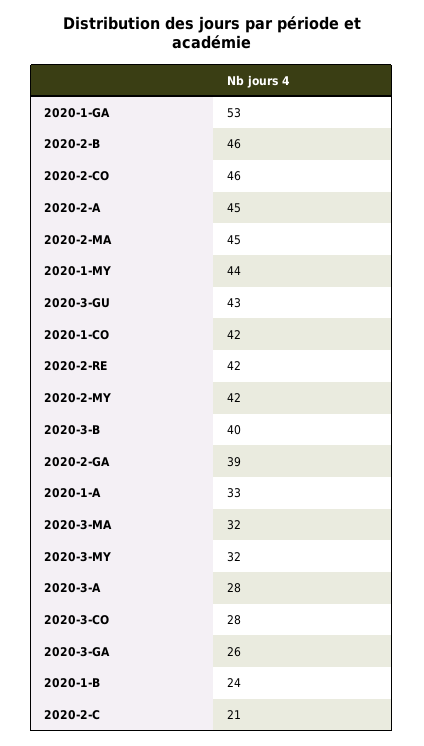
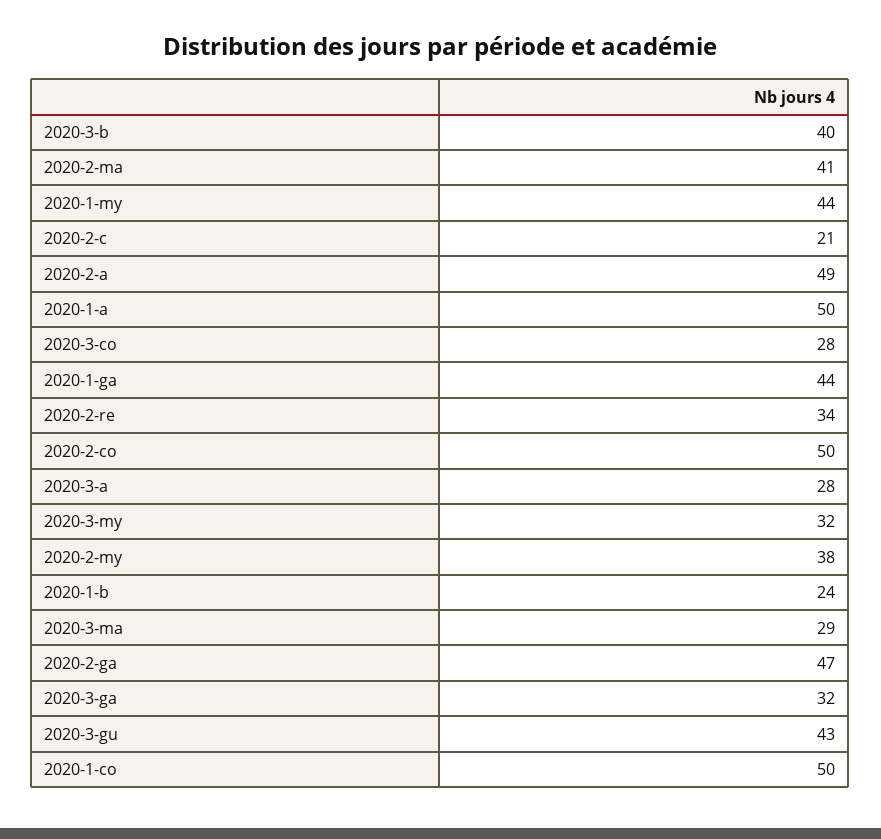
2020-1-GA: 53 -> 44
2020-2-B: 46 -> none
2020-2-CO: 46 -> 50
2020-2-A: 45 -> 49
2020-2-MA: 45 -> 41
2020-1-CO: 42 -> 50
2020-2-RE: 42 -> 34
2020-2-MY: 42 -> 38
2020-2-GA: 39 -> 47
2020-1-A: 33 -> 50
2020-3-MA: 32 -> 29
2020-3-GA: 26 -> 32

